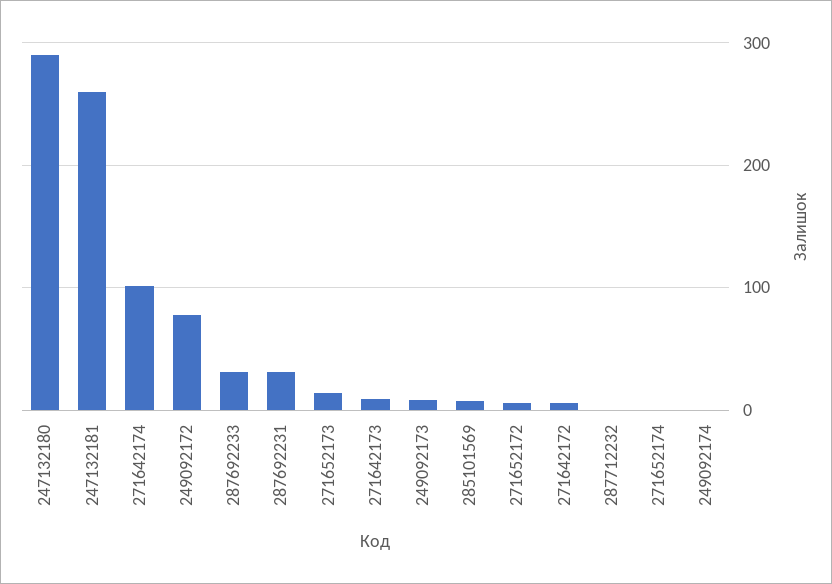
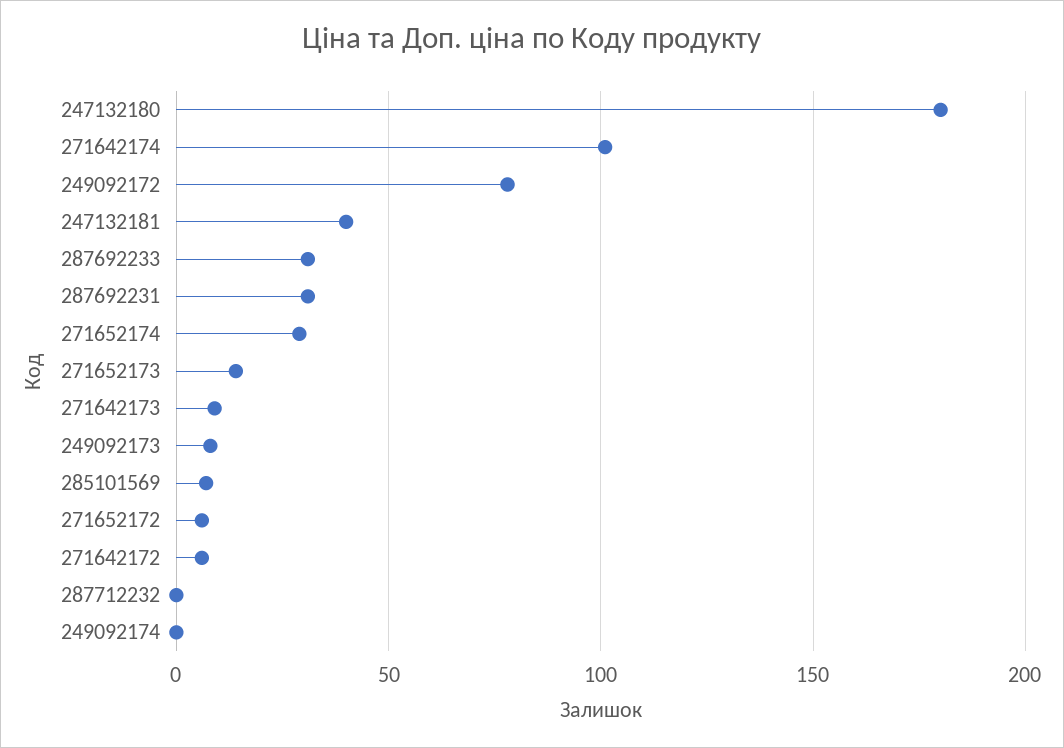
247132180: 290 -> 180
247132181: 260 -> 40
271652174: 0 -> 30

